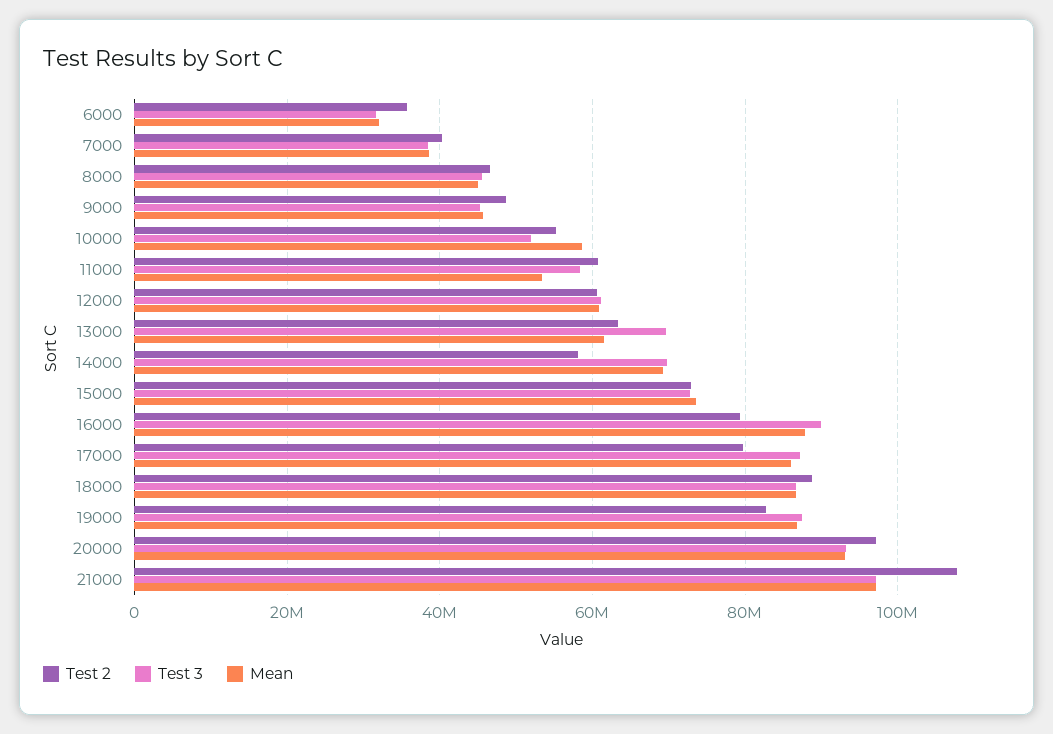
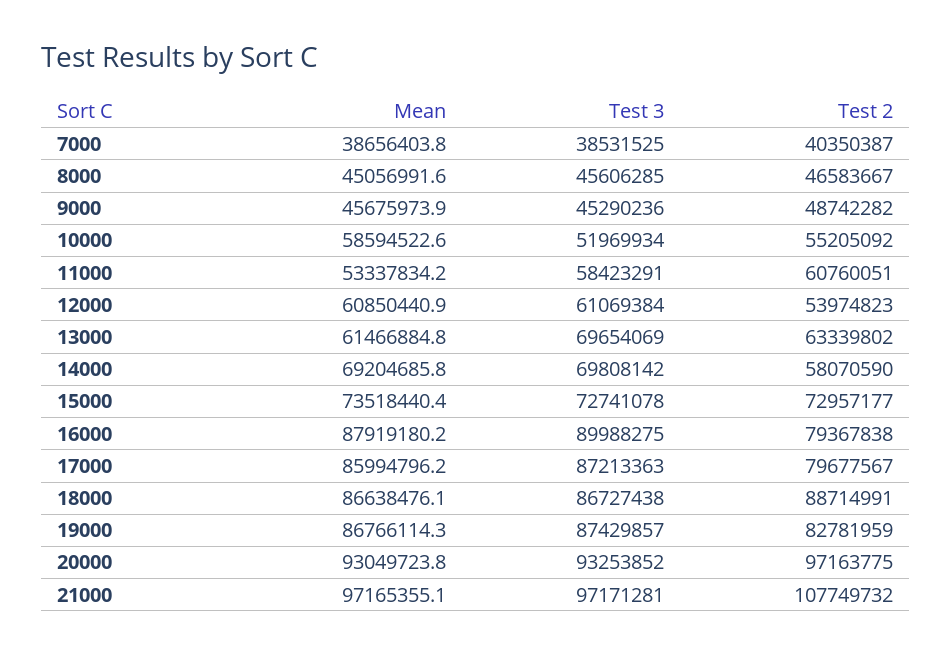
Test 2, 6000: 36000000 -> none
Test 3, 6000: 32000000 -> none
Mean, 6000: 32000000 -> none
Test 2, 12000: 60000000 -> 53974823

